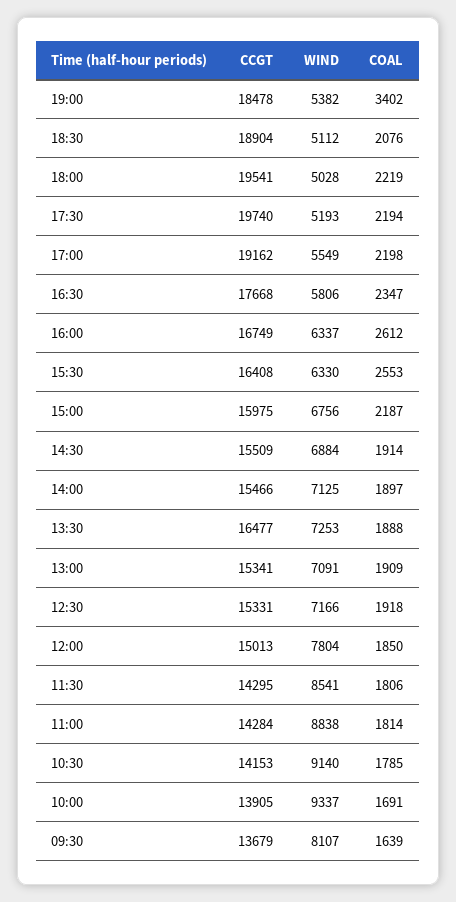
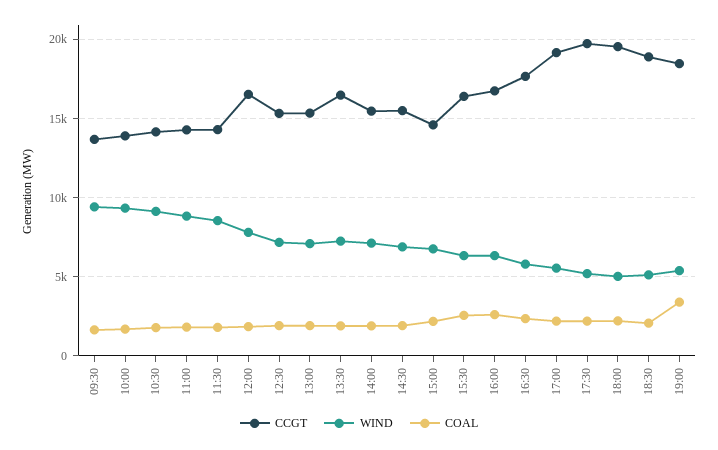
CCGT, 15:00: 15975 -> 14500
CCGT, 12:00: 15013 -> 16500
WIND, 09:30: 8107 -> 9500

